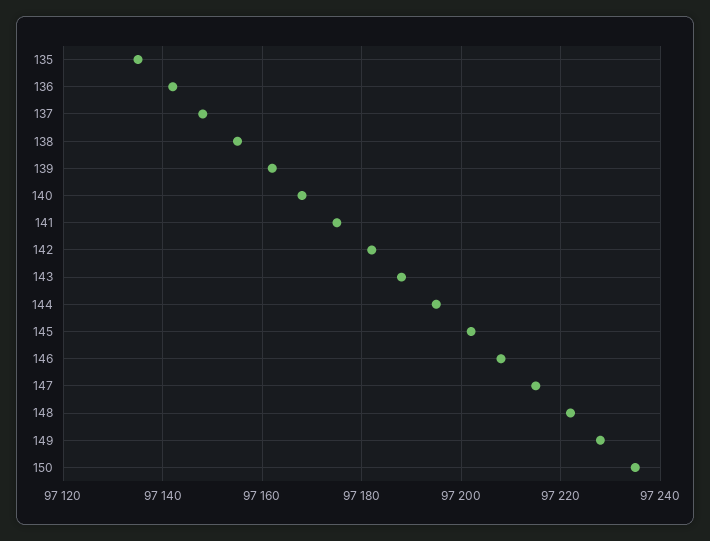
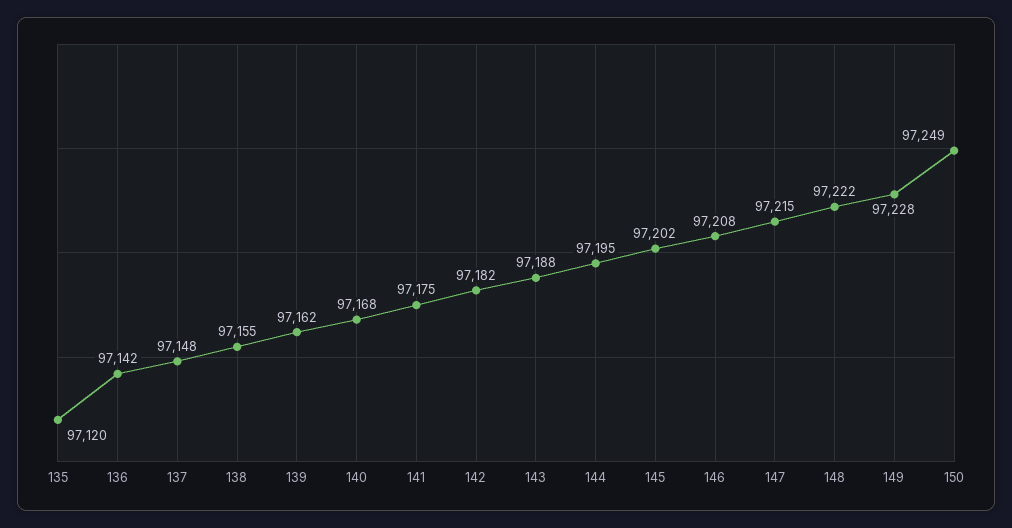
135: 97135 -> 97120
150: 97235 -> 97249

